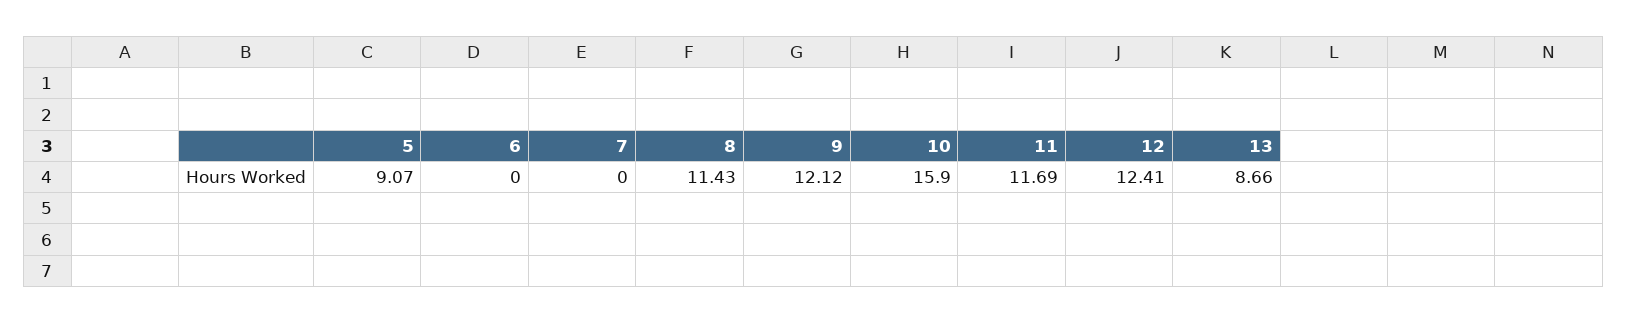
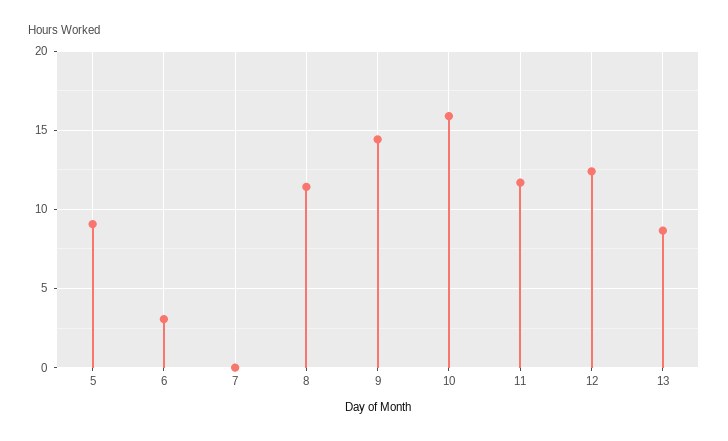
6: 0 -> 3
9: 12.12 -> 14.5

